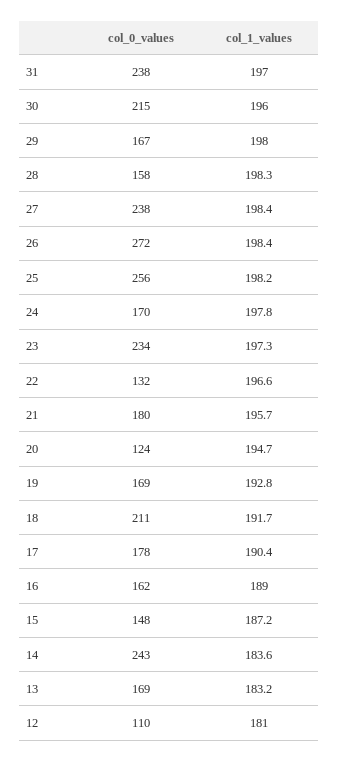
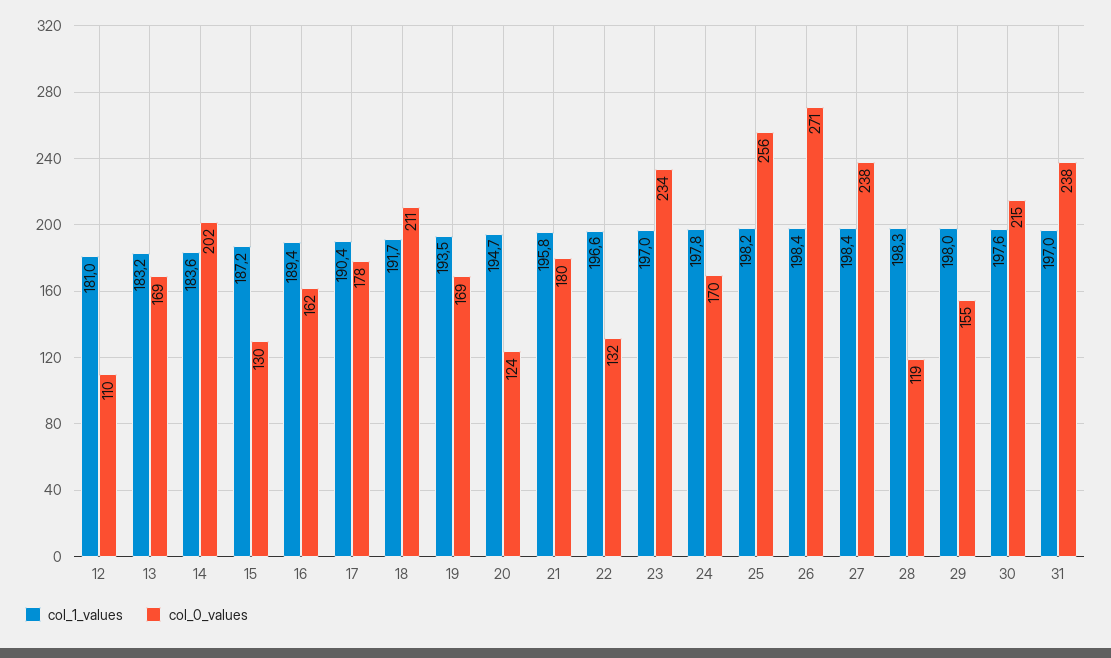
col_1_values, 30: 196 -> 197.6
col_0_values, 29: 167 -> 155
col_0_values, 28: 158 -> 119
col_0_values, 26: 272 -> 271
col_1_values, 23: 197.3 -> 197
col_1_values, 21: 195.7 -> 195.8
col_1_values, 19: 192.8 -> 193.5
col_1_values, 16: 189 -> 189.4
col_0_values, 15: 148 -> 130
col_0_values, 14: 243 -> 202

